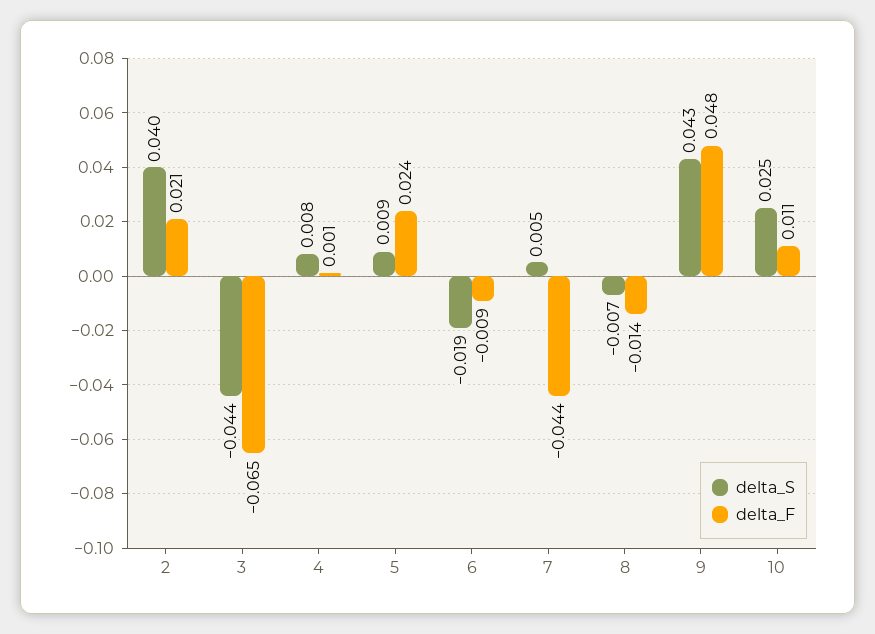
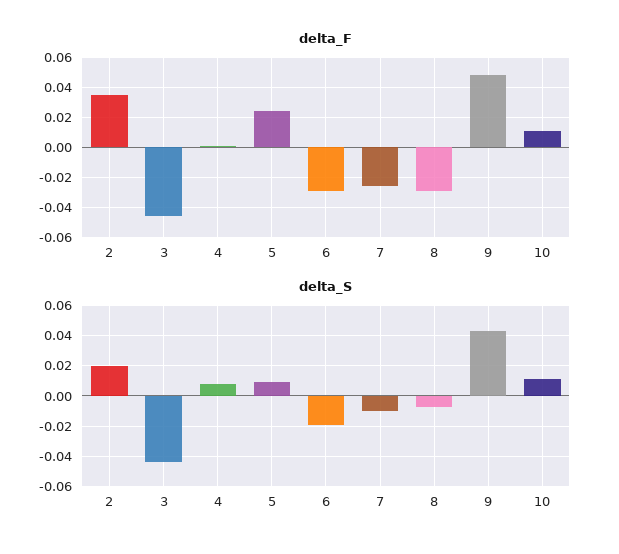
delta_S, 2: 0.04 -> 0.02
delta_F, 2: 0.021 -> 0.035
delta_F, 3: -0.065 -> -0.045
delta_F, 6: -0.009 -> -0.03
delta_S, 7: 0.005 -> -0.01
delta_F, 7: -0.044 -> -0.025
delta_F, 8: -0.014 -> -0.03
delta_S, 10: 0.025 -> 0.01

